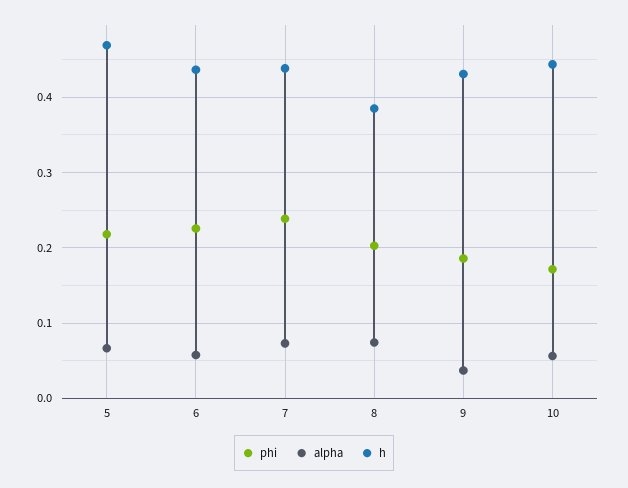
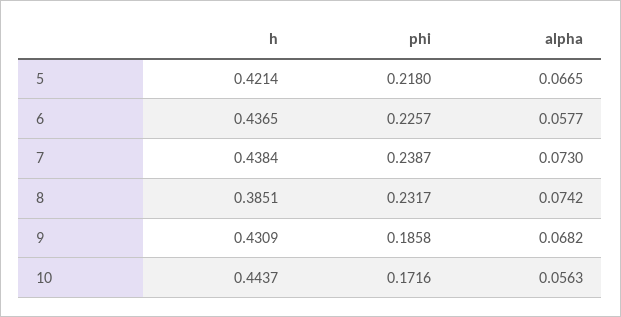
h, 5: 0.47 -> 0.4214
phi, 8: 0.2 -> 0.2317
alpha, 9: 0.04 -> 0.0682

